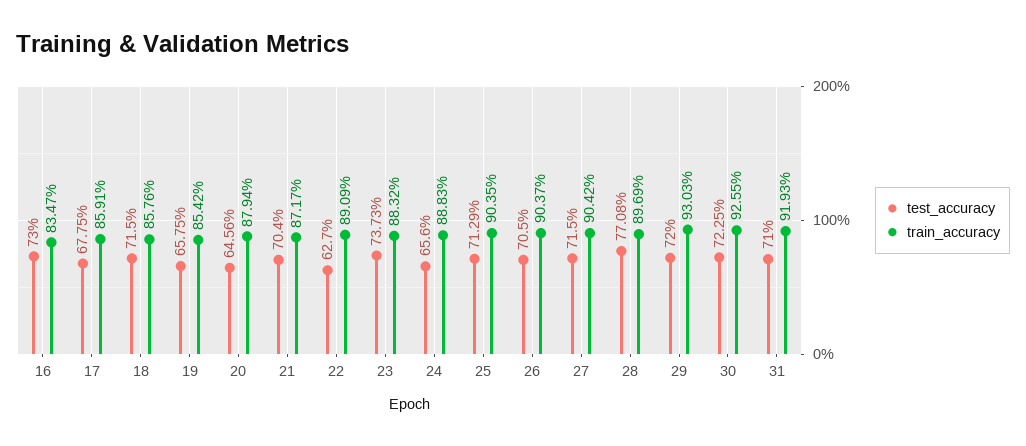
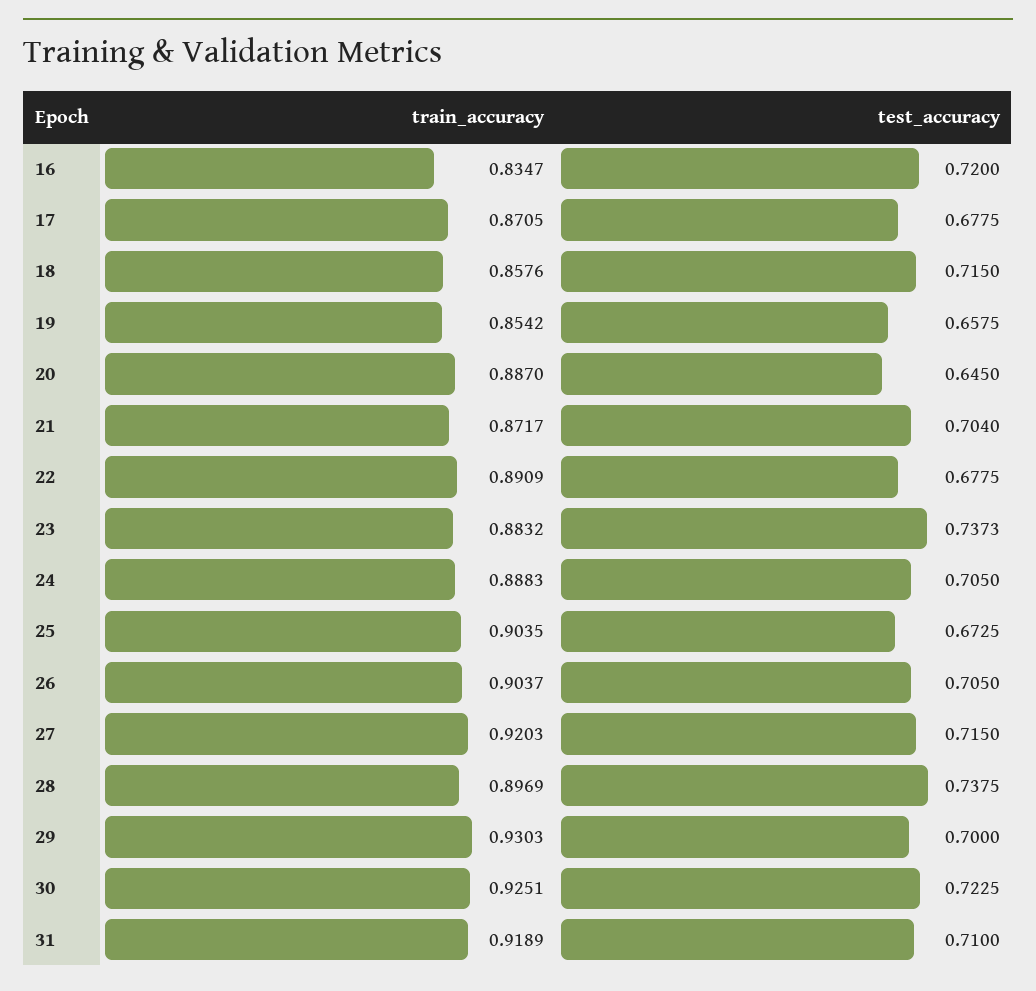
test_accuracy, 16: 0.73 -> 0.72
train_accuracy, 17: 0.8591 -> 0.8705
test_accuracy, 20: 0.6456 -> 0.645
train_accuracy, 20: 0.8794 -> 0.887
test_accuracy, 22: 0.627 -> 0.6775
test_accuracy, 24: 0.656 -> 0.705
test_accuracy, 25: 0.7129 -> 0.6725
train_accuracy, 27: 0.9042 -> 0.9203
test_accuracy, 28: 0.7708 -> 0.7375
test_accuracy, 29: 0.72 -> 0.7
train_accuracy, 30: 0.9255 -> 0.9251
train_accuracy, 31: 0.9193 -> 0.9189

